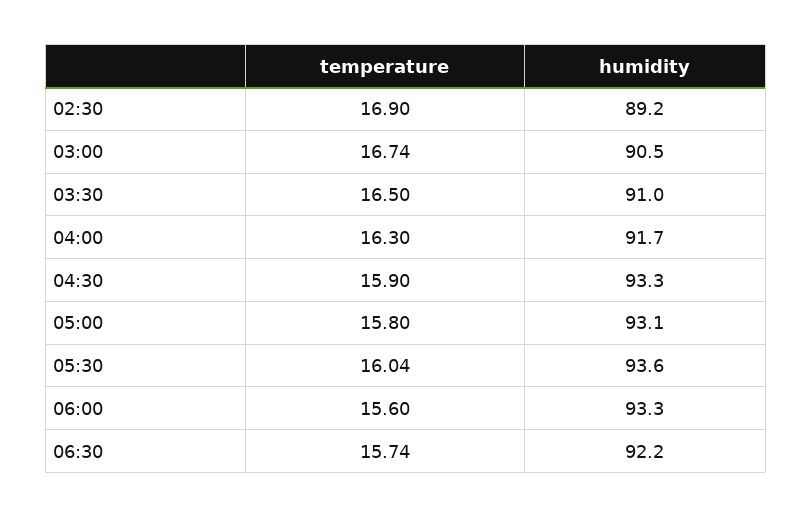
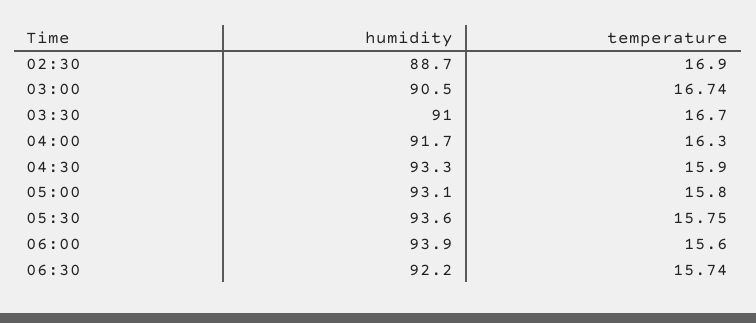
humidity, 02:30: 89.2 -> 88.7
temperature, 03:30: 16.5 -> 16.7
temperature, 05:30: 16.04 -> 15.75
humidity, 06:00: 93.3 -> 93.9

